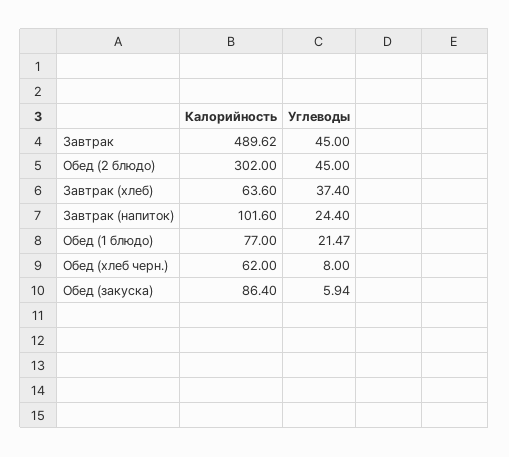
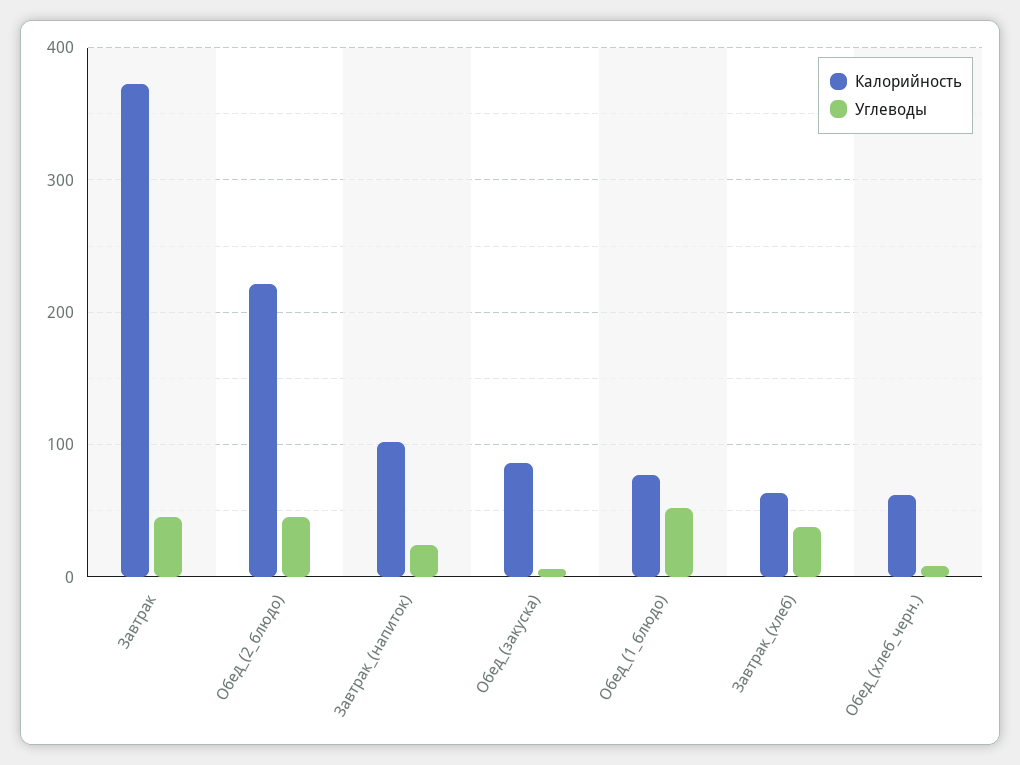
Калорийность, Завтрак: 489.62 -> 370
Калорийность, Обед (2 блюдо): 302 -> 220
Углеводы, Обед (1 блюдо): 21.47 -> 50

